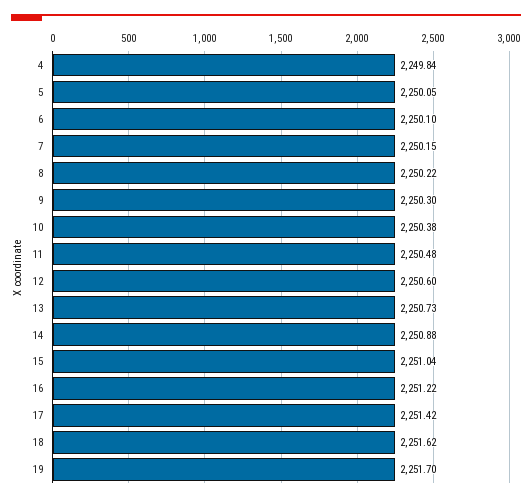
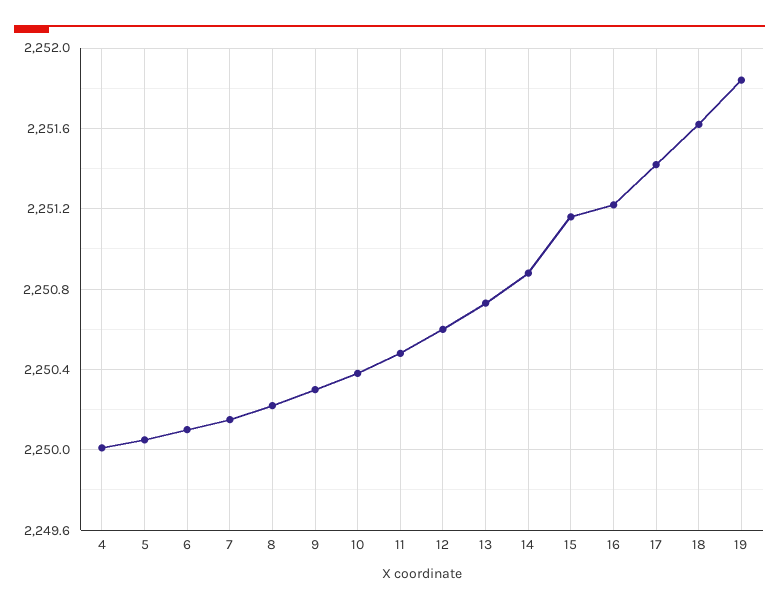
4: 2249.84 -> 2250
15: 2251.04 -> 2251.15
19: 2251.7 -> 2251.85

